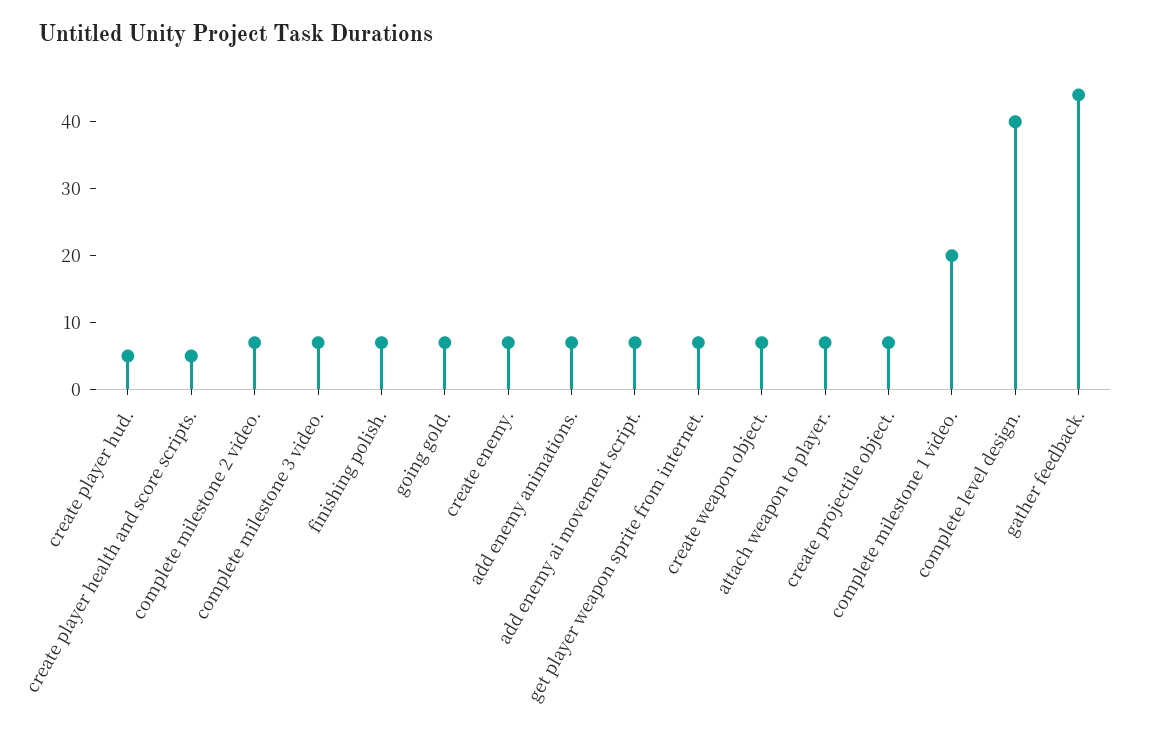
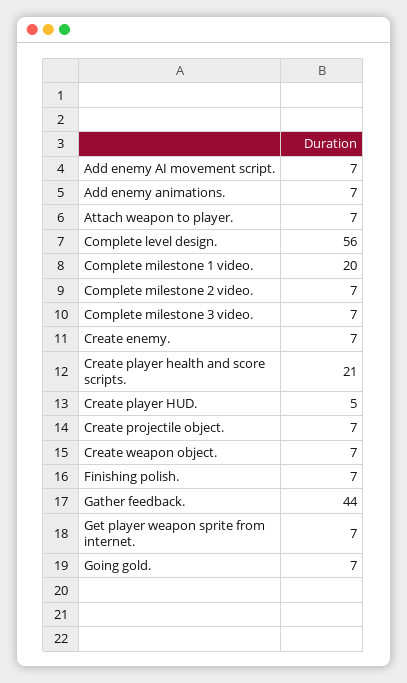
create player health and score scripts.: 5 -> 21
complete level design.: 40 -> 56

